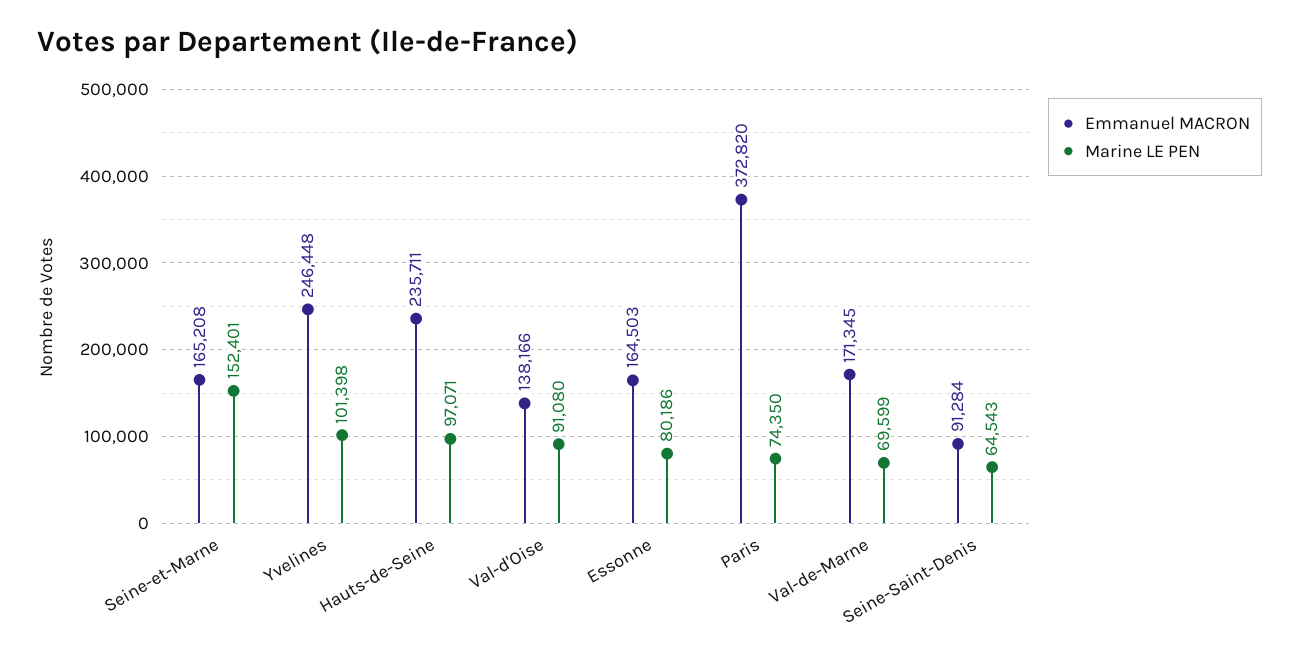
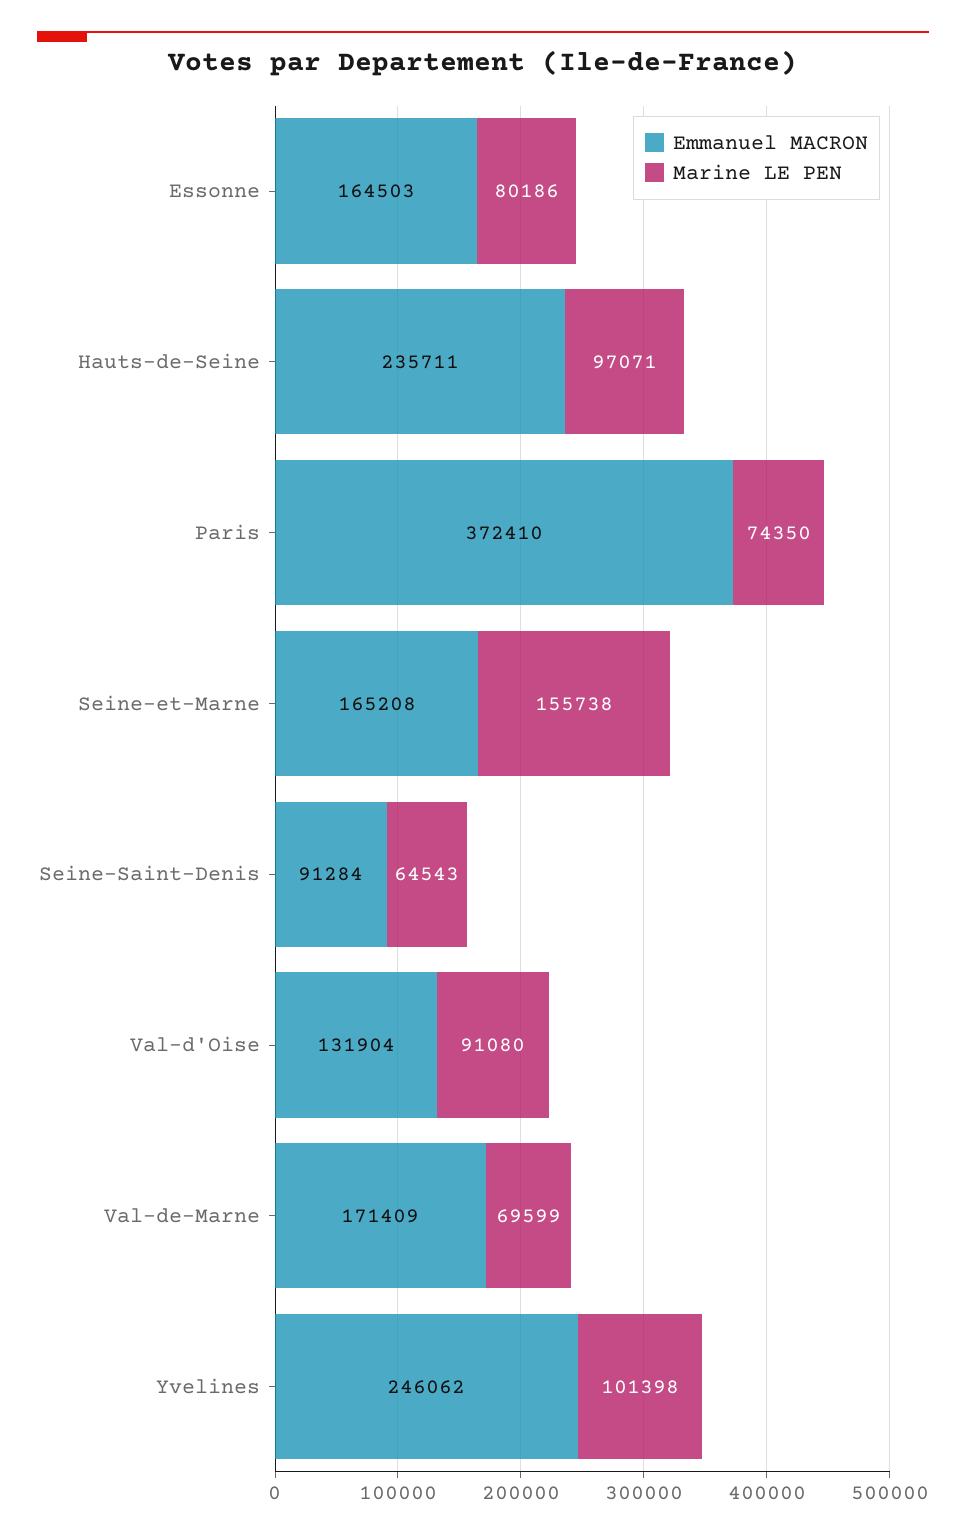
Marine LE PEN, Seine-et-Marne: 152401 -> 155738
Emmanuel MACRON, Yvelines: 246448 -> 246062
Emmanuel MACRON, Val-d'Oise: 138166 -> 131904
Emmanuel MACRON, Paris: 372820 -> 372410
Emmanuel MACRON, Val-de-Marne: 171345 -> 171409

